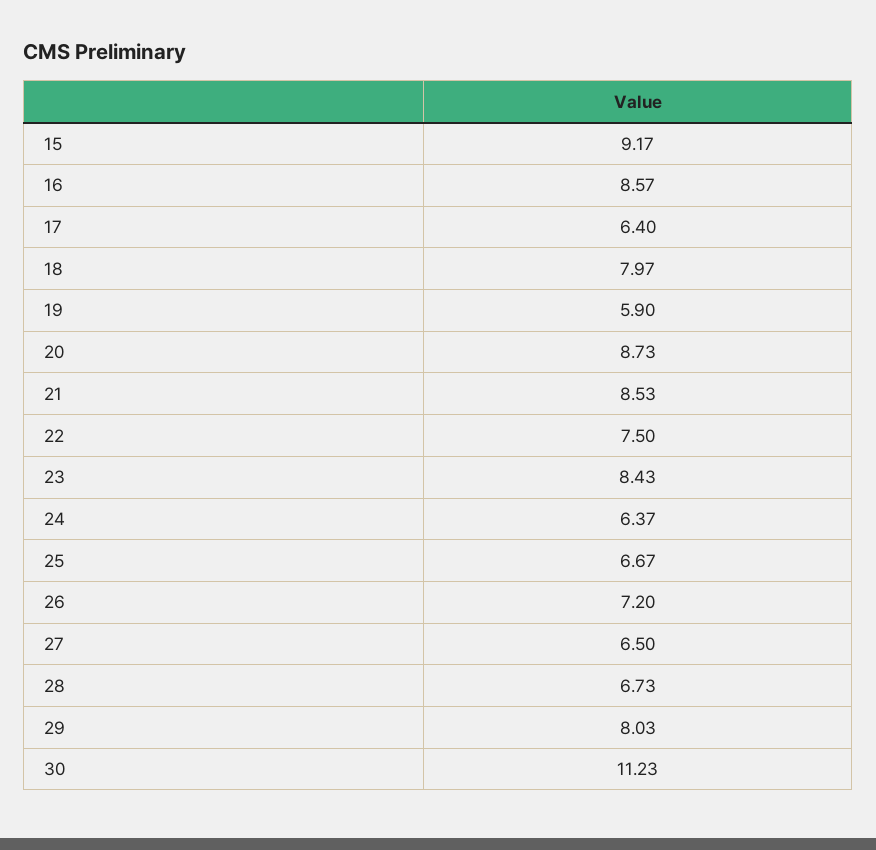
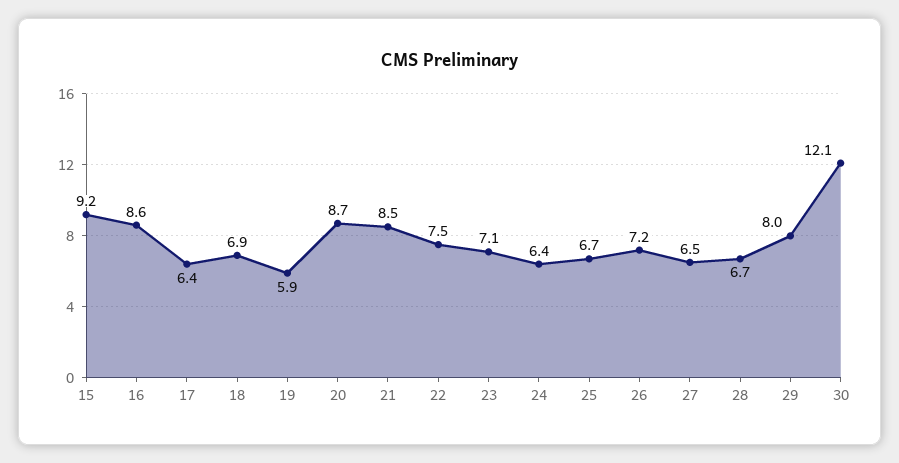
18: 7.97 -> 6.9
23: 8.43 -> 7.1
30: 11.23 -> 12.1

